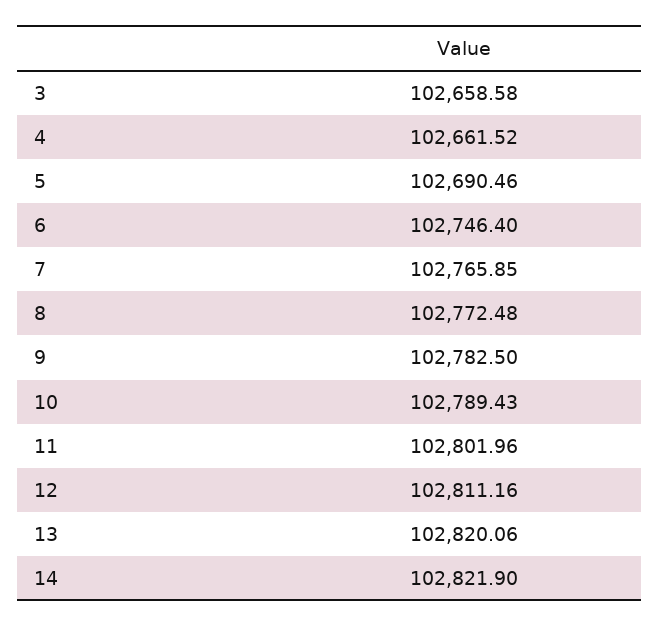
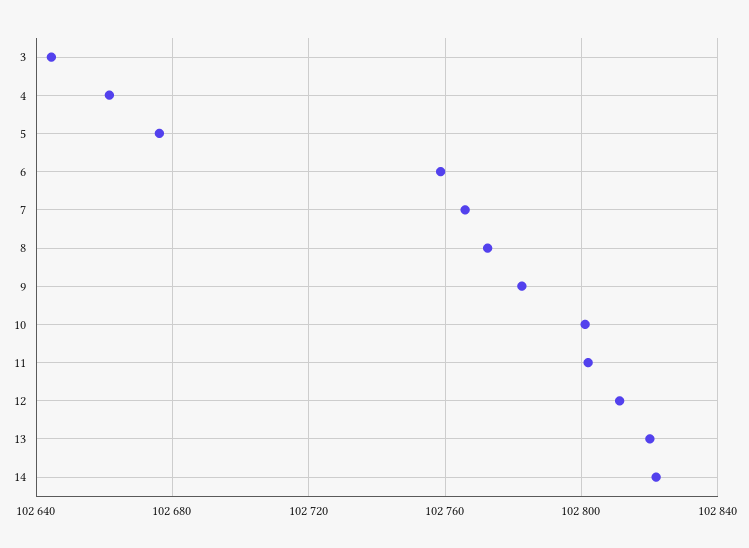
3: 102658.58 -> 102645
5: 102690.46 -> 102675
6: 102746.4 -> 102760
10: 102789.43 -> 102800

